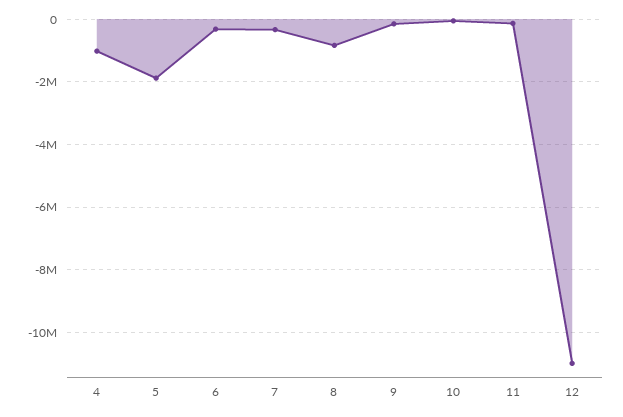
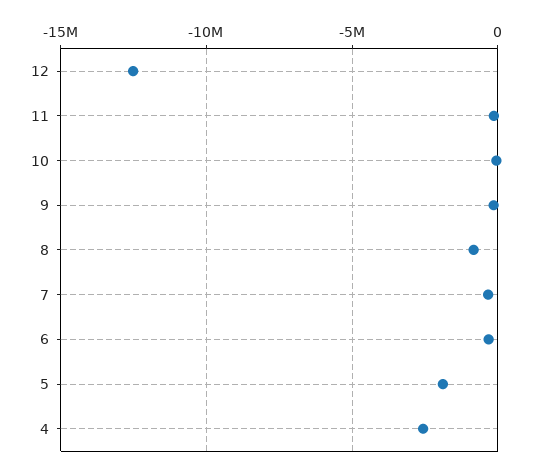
4: -1000000 -> -2500000
12: -11000000 -> -12500000

